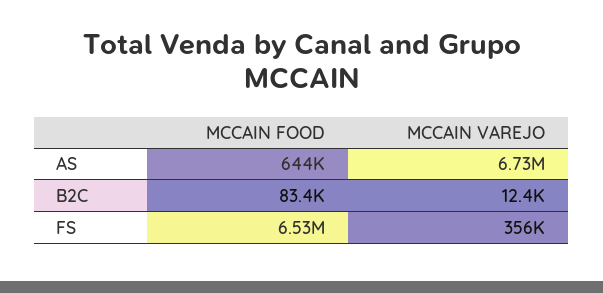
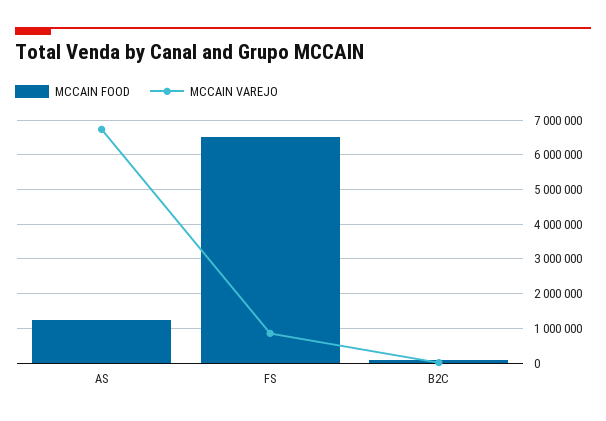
MCCAIN FOOD, AS: 644000 -> 1200000
MCCAIN VAREJO, FS: 356000 -> 800000

